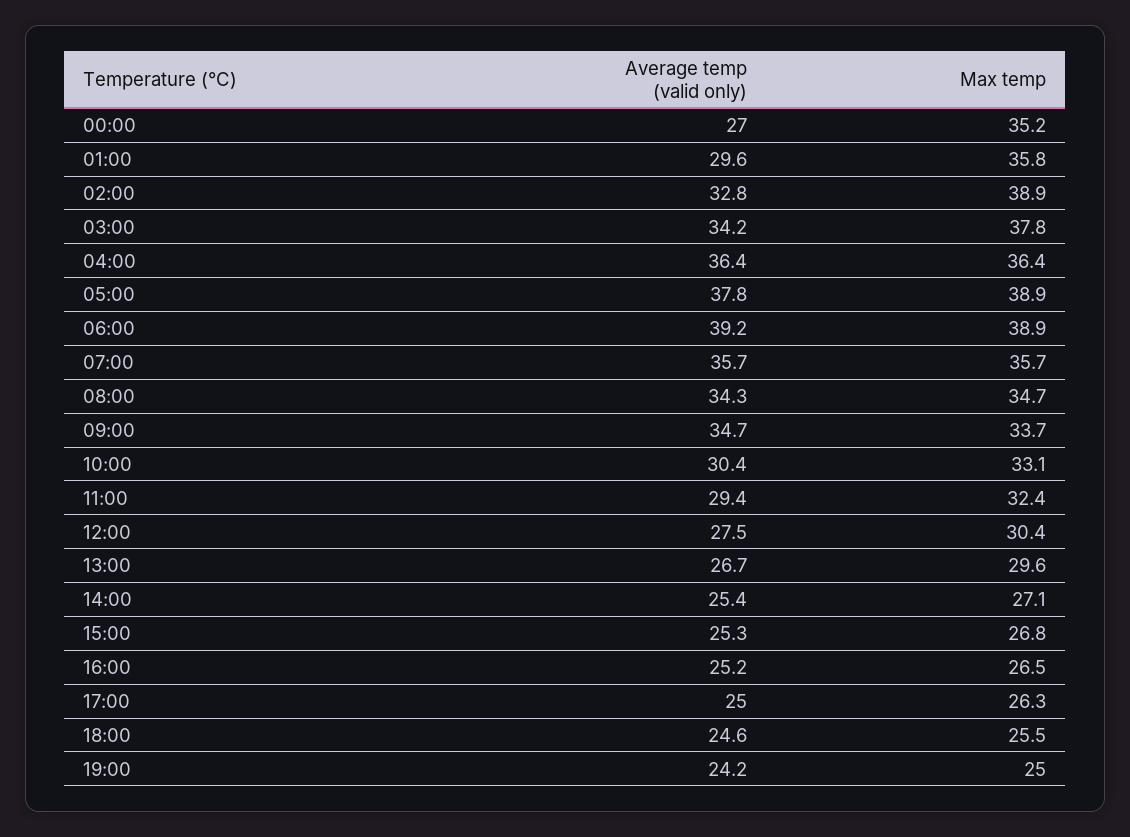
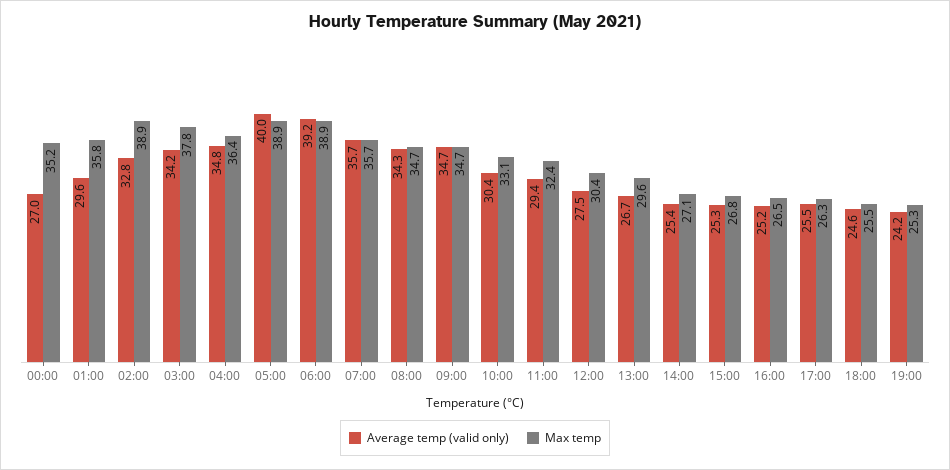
Average temp (valid only), 04:00: 36.4 -> 34.8
Average temp (valid only), 05:00: 37.8 -> 40
Max temp, 09:00: 33.7 -> 34.7
Average temp (valid only), 17:00: 25 -> 25.5
Max temp, 19:00: 25 -> 25.3

